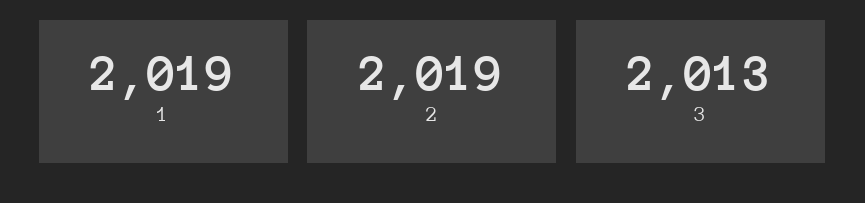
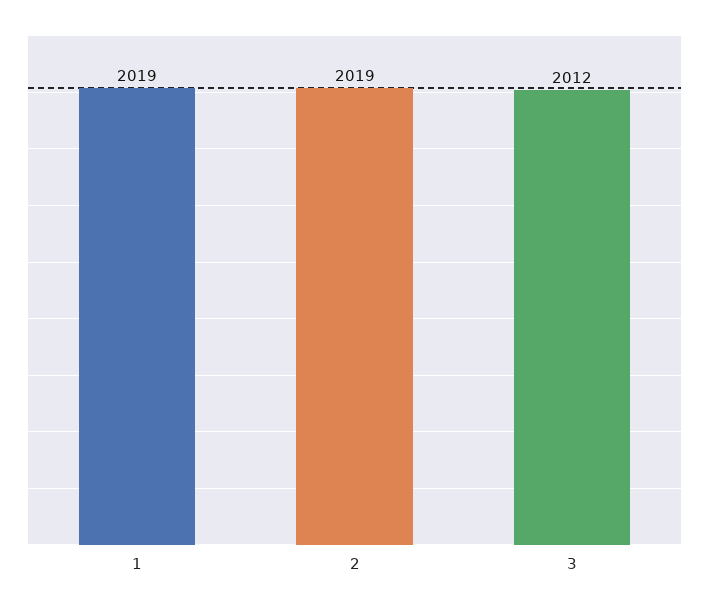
3: 2013 -> 2012

